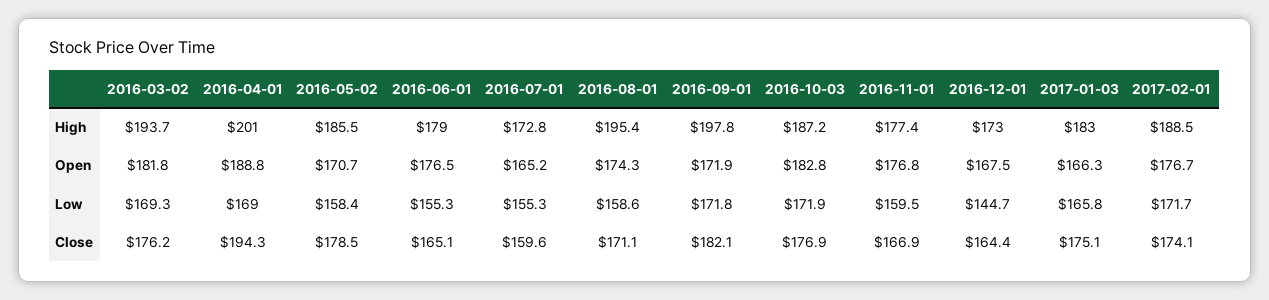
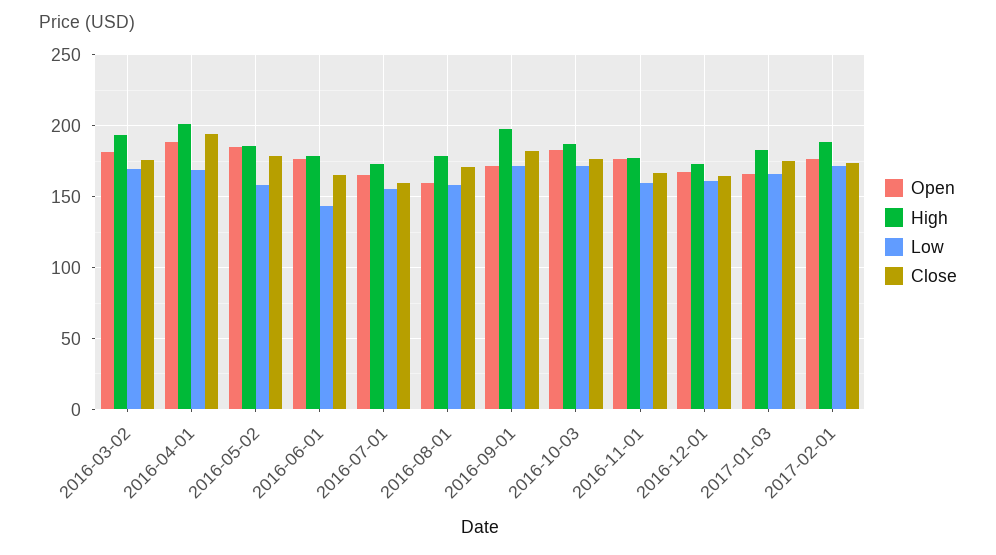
High, 2016-08-01: 195.4 -> 180
Open, 2016-05-02: 170.7 -> 185
Open, 2016-08-01: 174.3 -> 160
Low, 2016-06-01: 155.3 -> 145
Low, 2016-12-01: 144.7 -> 160

